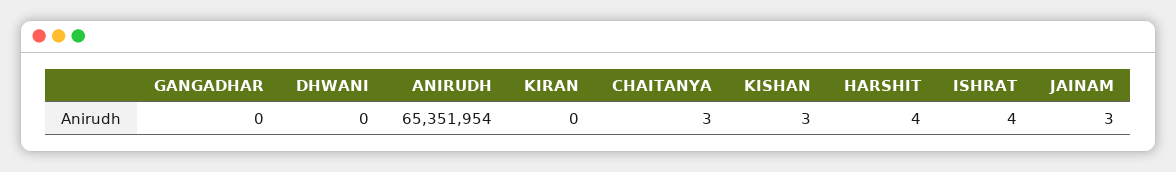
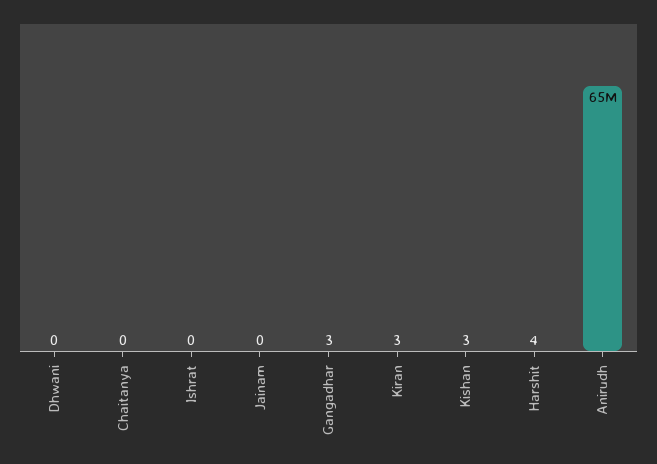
GANGADHAR: 0 -> 3
KIRAN: 0 -> 3
CHAITANYA: 3 -> 0
ISHRAT: 4 -> 0
JAINAM: 3 -> 0

